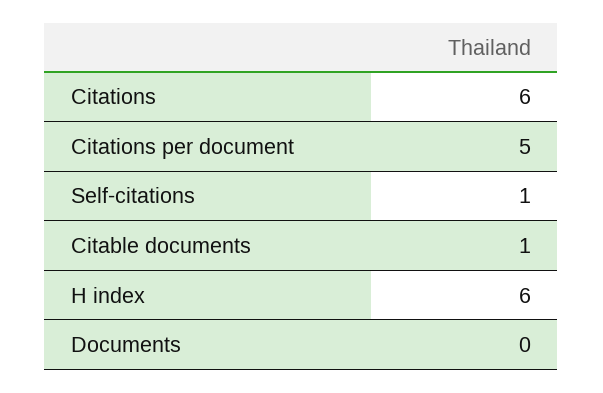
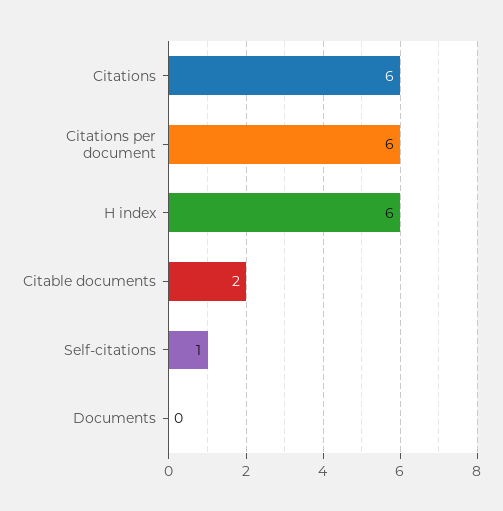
Citations per document: 5 -> 6
Citable documents: 1 -> 2

